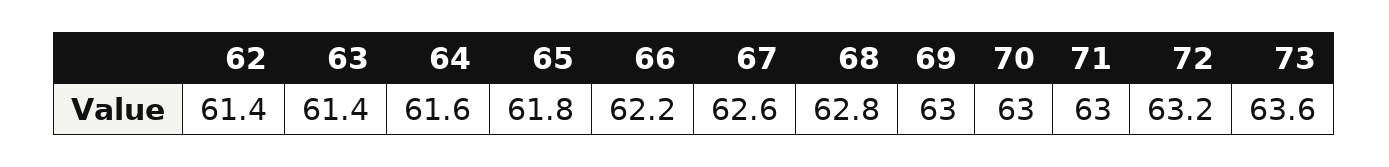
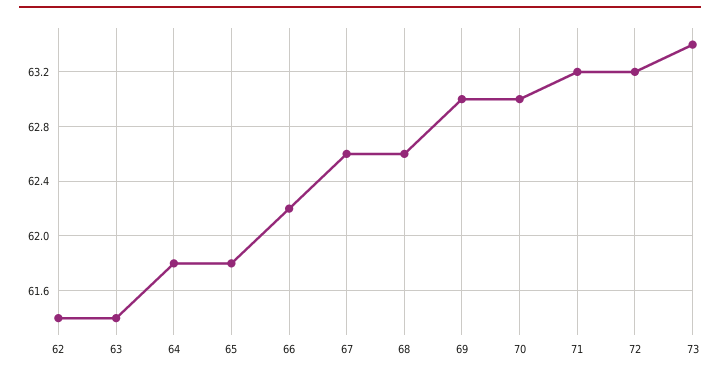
64: 61.6 -> 61.8
68: 62.8 -> 62.6
71: 63 -> 63.2
73: 63.6 -> 63.4

